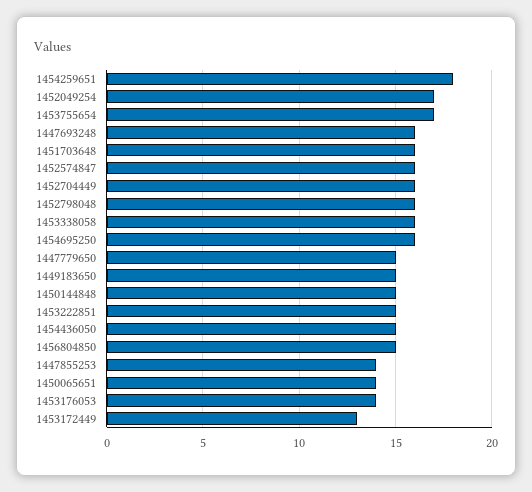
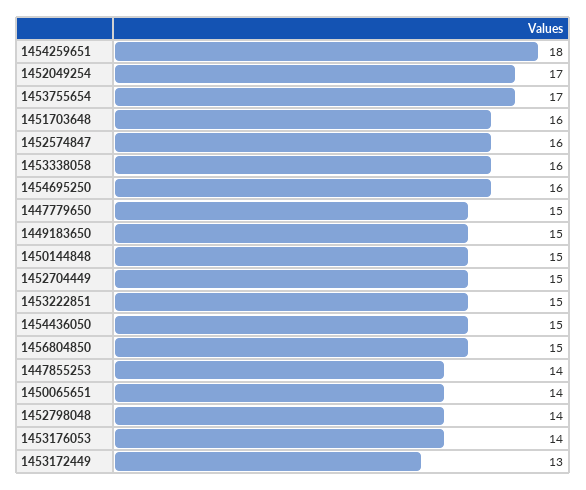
1447693248: 16 -> none
1452704449: 16 -> 15
1452798048: 16 -> 14

